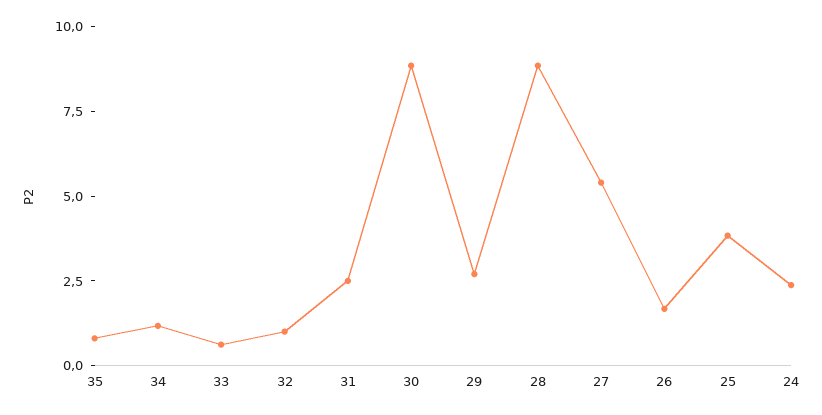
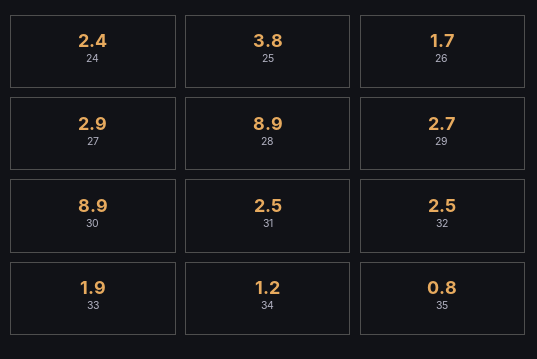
33: 0.5 -> 1.9
32: 1 -> 2.5
27: 5.5 -> 2.9

